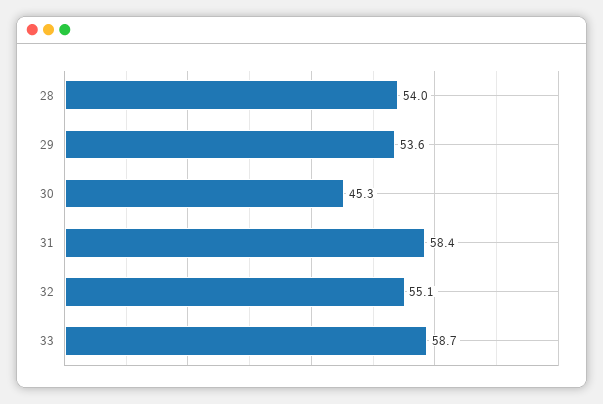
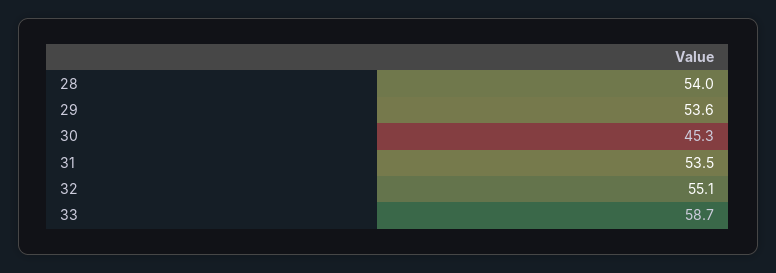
31: 58.4 -> 53.5

